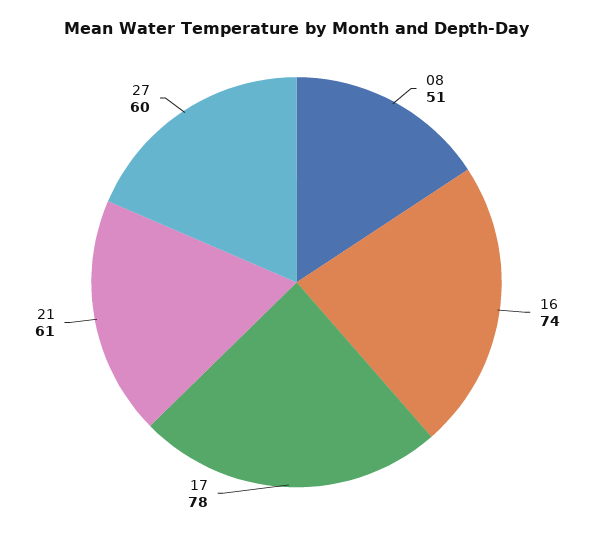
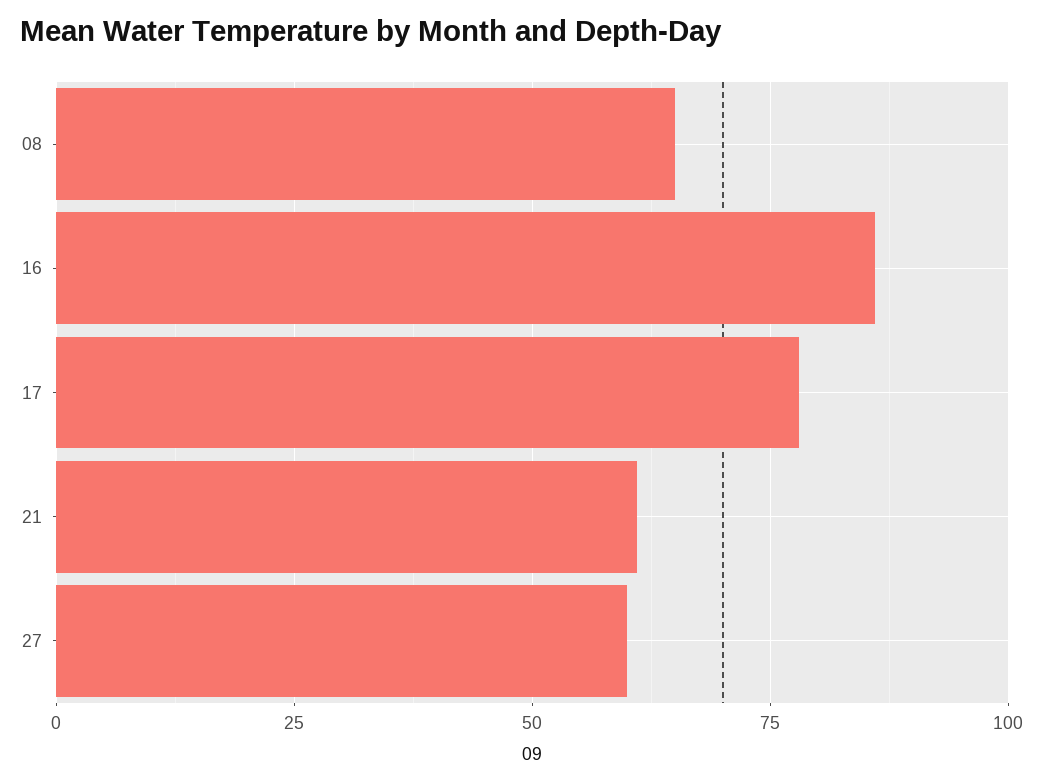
08: 51 -> 65
16: 74 -> 85

